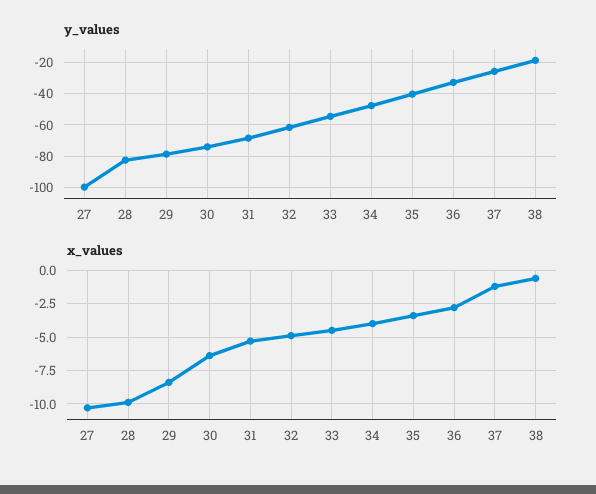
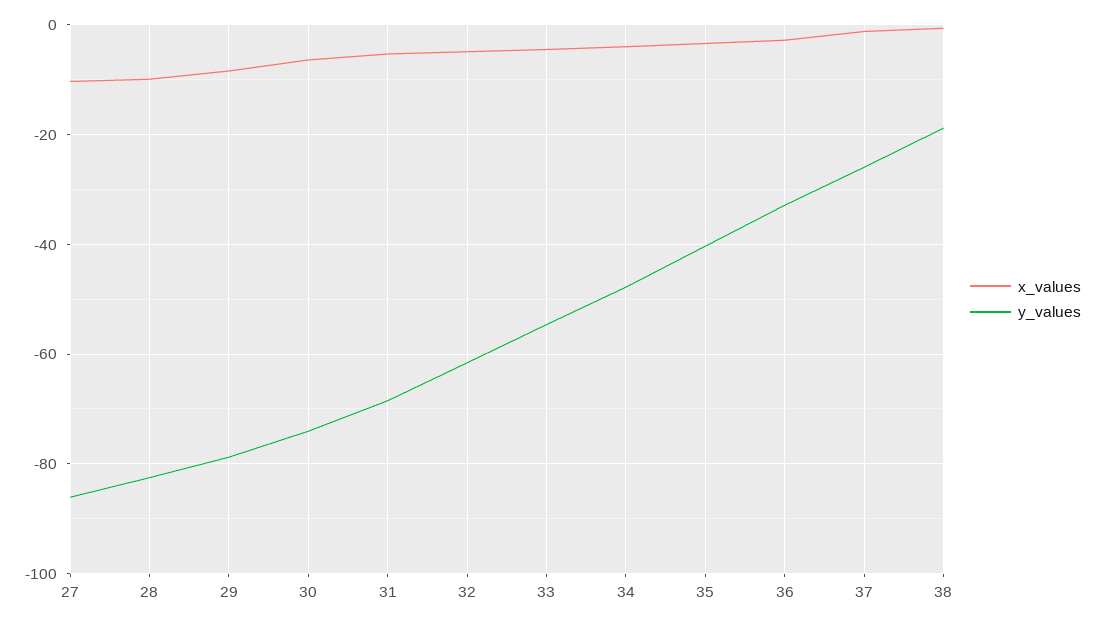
y_values, 27: -100 -> -86

